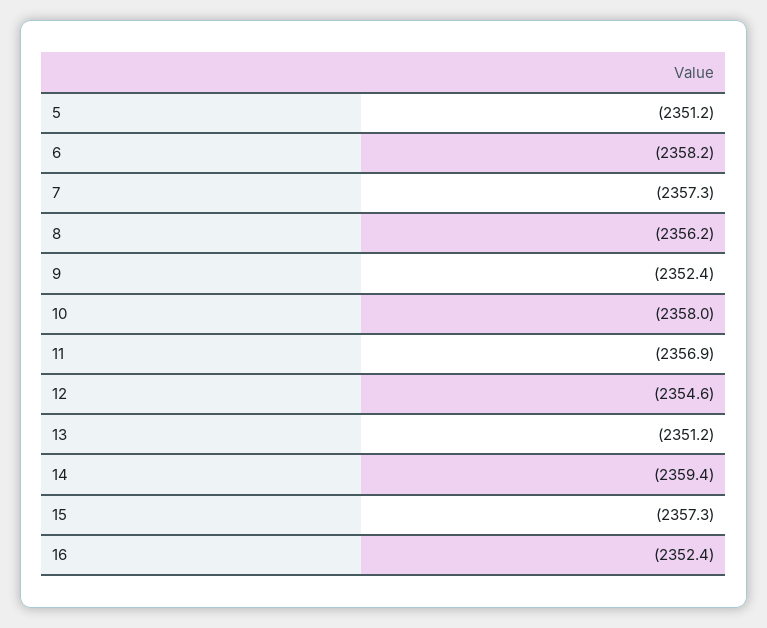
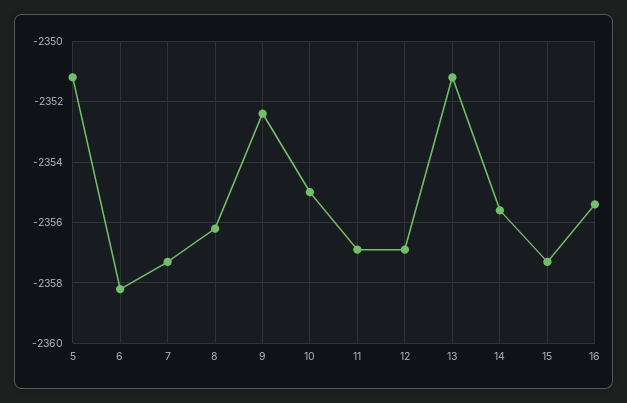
10: -2358 -> -2355
12: -2354.6 -> -2357
14: -2359.4 -> -2355.5
16: -2352.4 -> -2355.5

